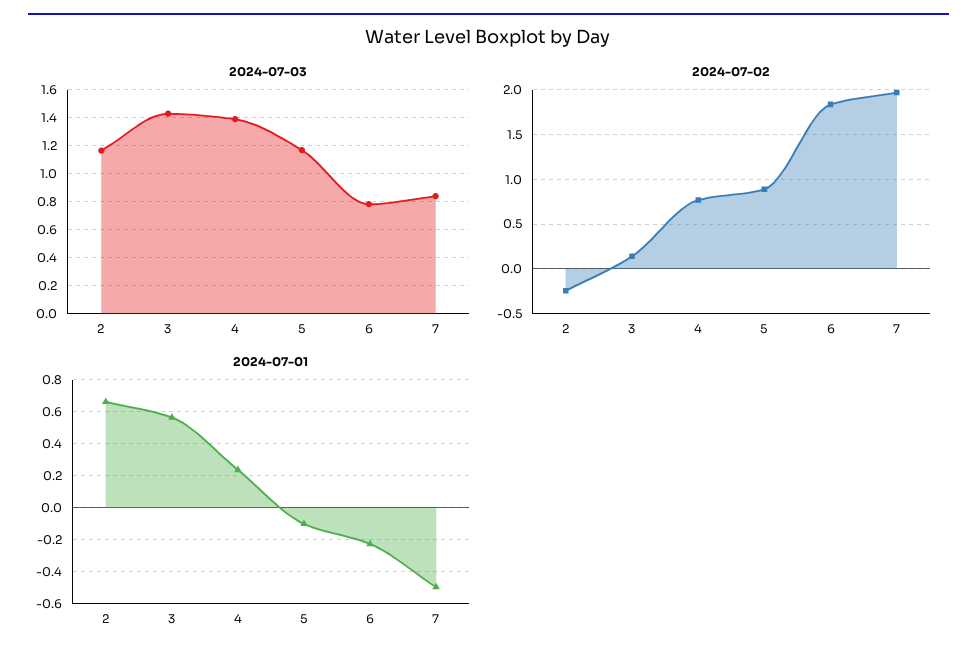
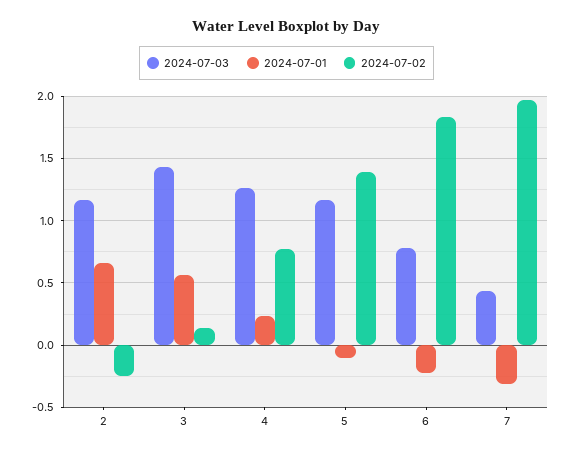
2024-07-03, 4: 1.4 -> 1.25
2024-07-03, 7: 0.85 -> 0.45
2024-07-02, 5: 0.9 -> 1.4
2024-07-01, 7: -0.5 -> -0.3

